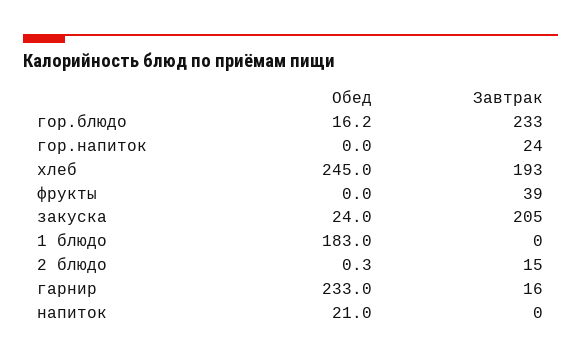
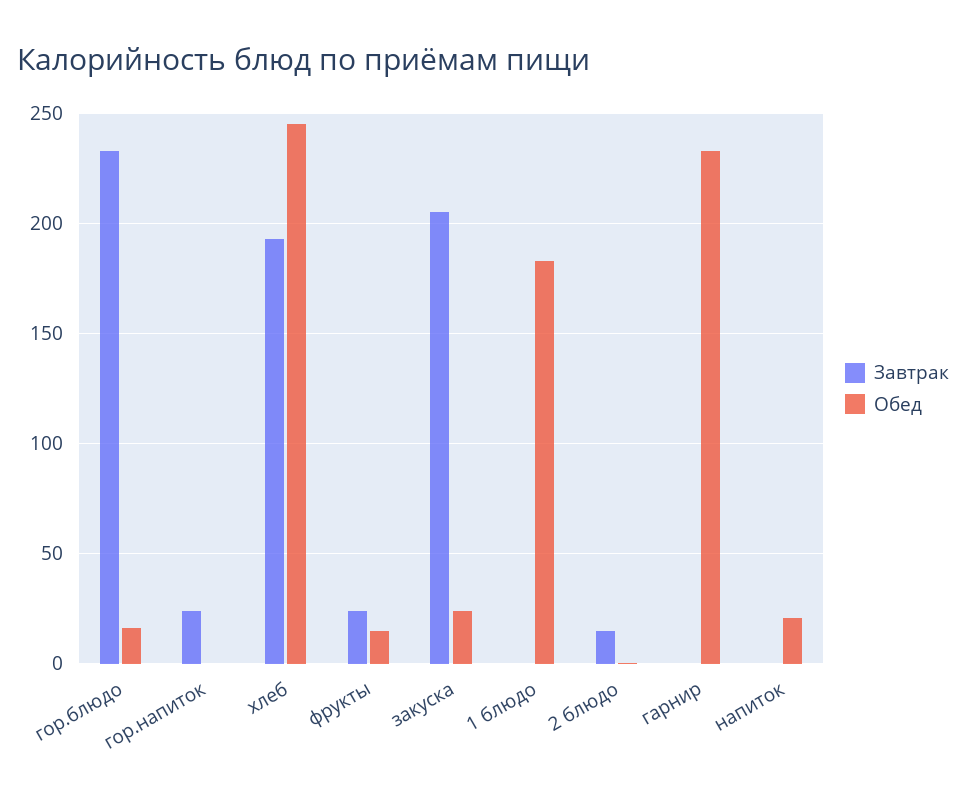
Обед, фрукты: 0 -> 15
Завтрак, фрукты: 39 -> 25
Завтрак, гарнир: 16 -> 0

